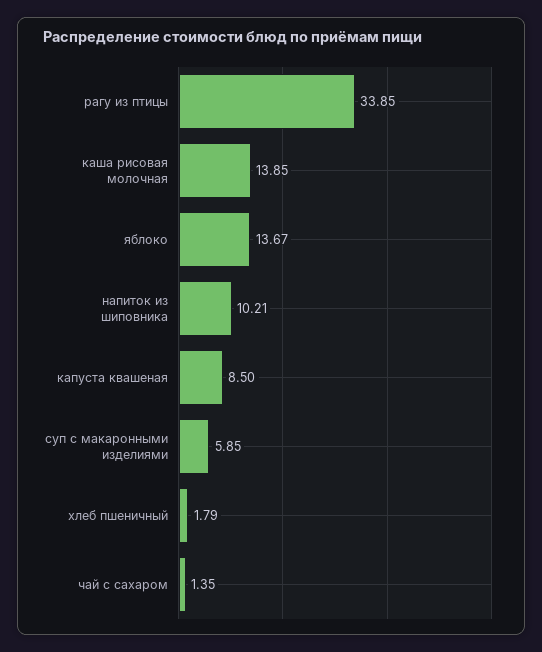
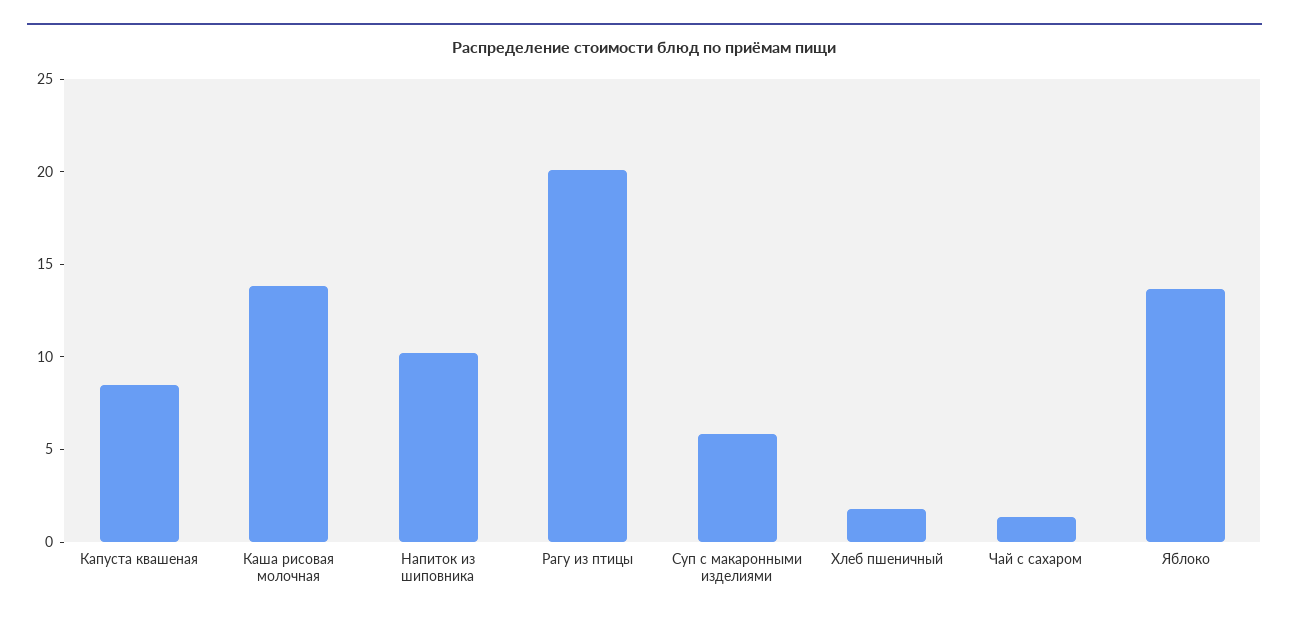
рагу из птицы: 33.85 -> 20

